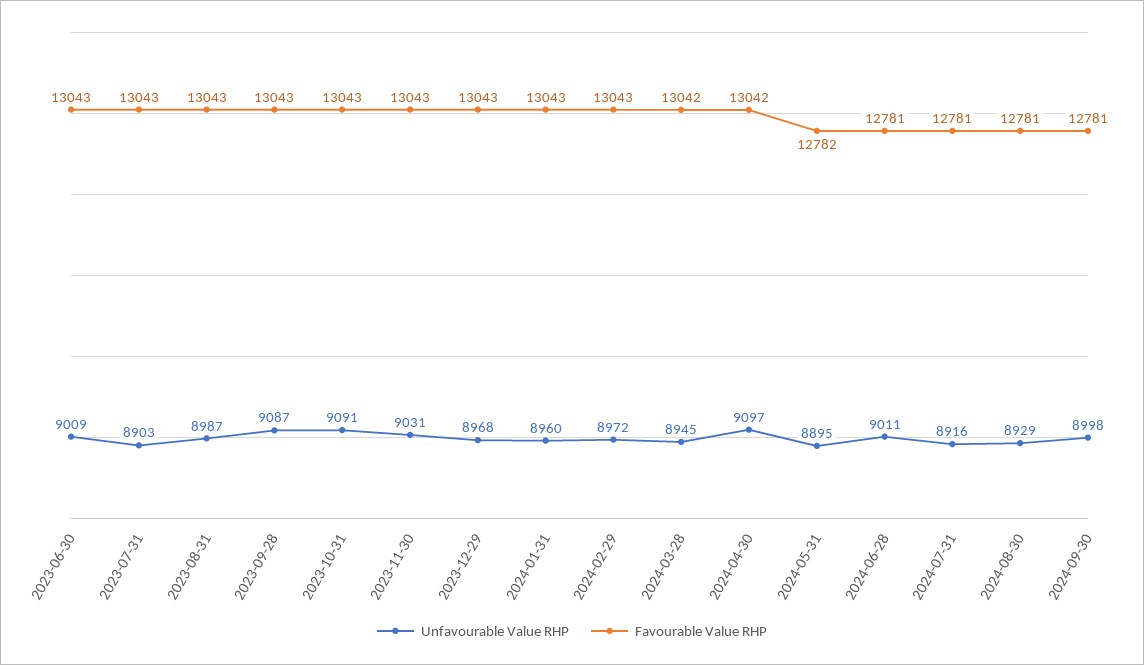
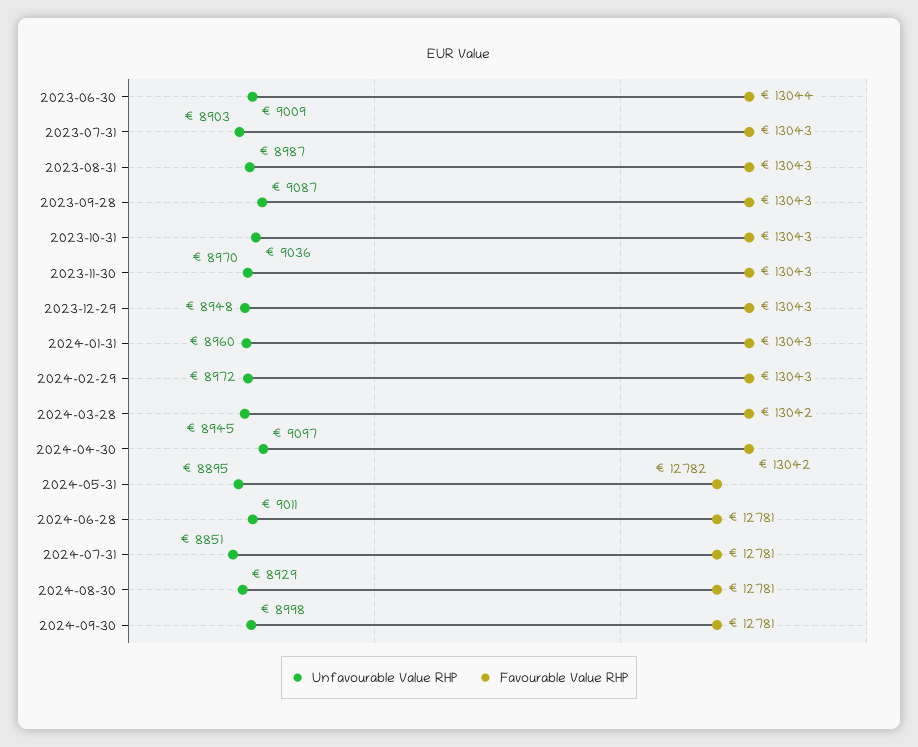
Favourable Value RHP, 2023-06-30: 13043 -> 13044
Unfavourable Value RHP, 2023-10-31: 9091 -> 9036
Unfavourable Value RHP, 2023-11-30: 9031 -> 8970
Unfavourable Value RHP, 2023-12-29: 8968 -> 8948
Unfavourable Value RHP, 2024-07-31: 8916 -> 8851

